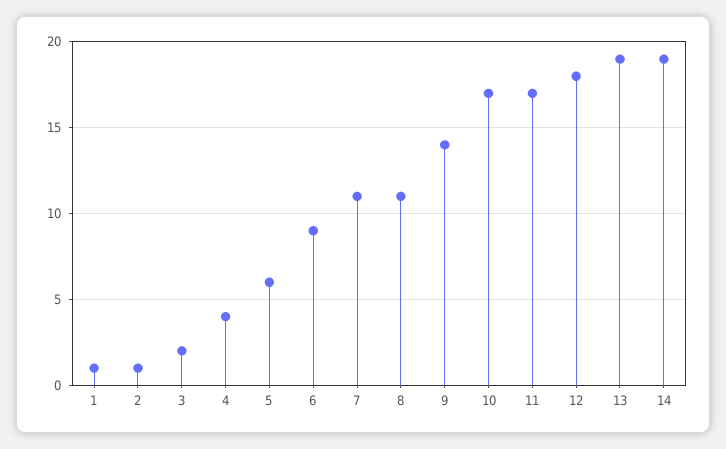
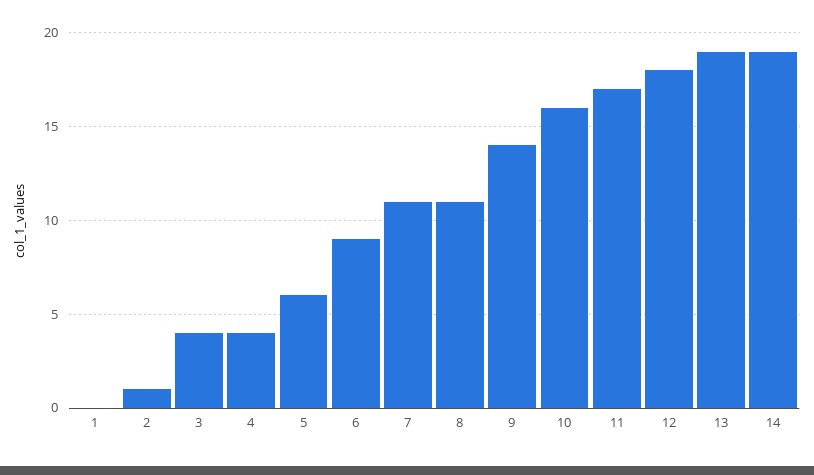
1: 1 -> 0
3: 2 -> 4
10: 17 -> 16

